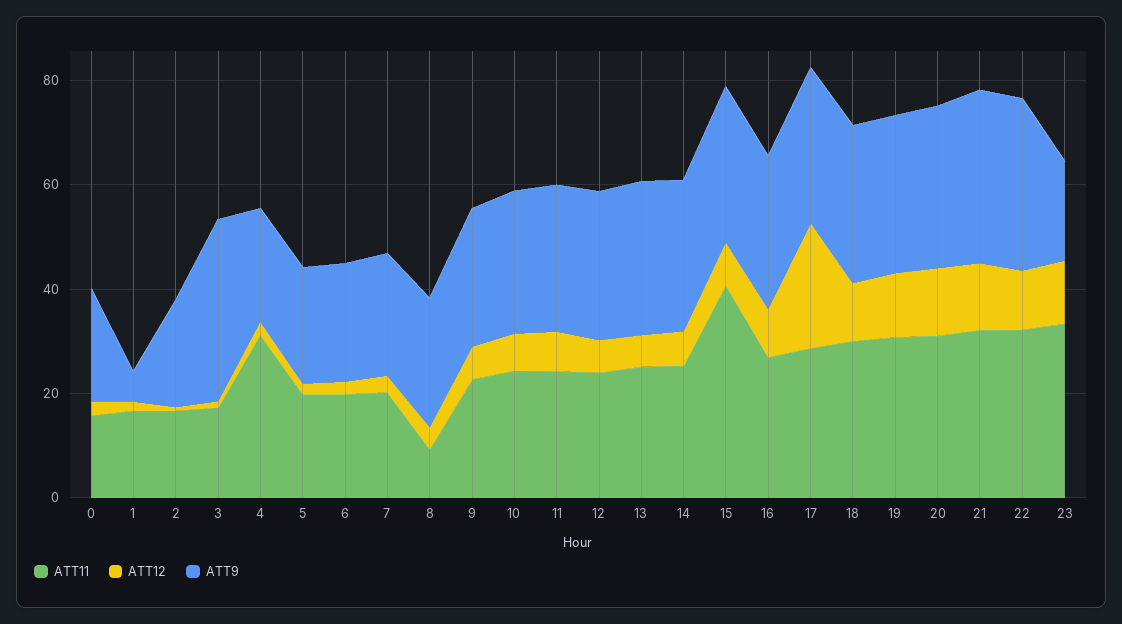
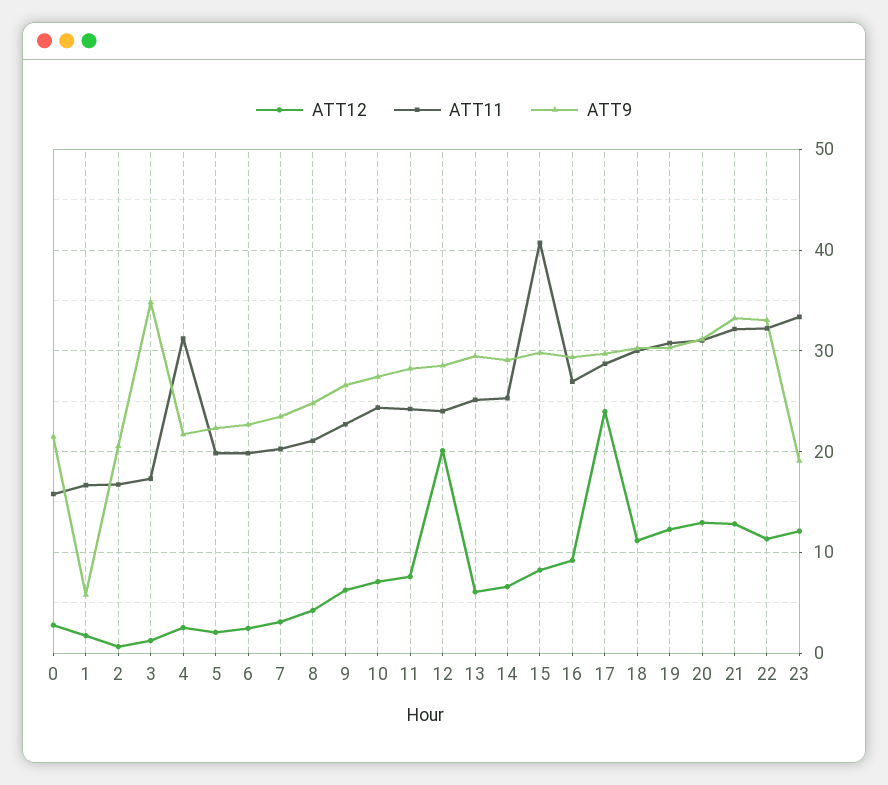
ATT11, 8: 10 -> 21
ATT12, 12: 5 -> 20

